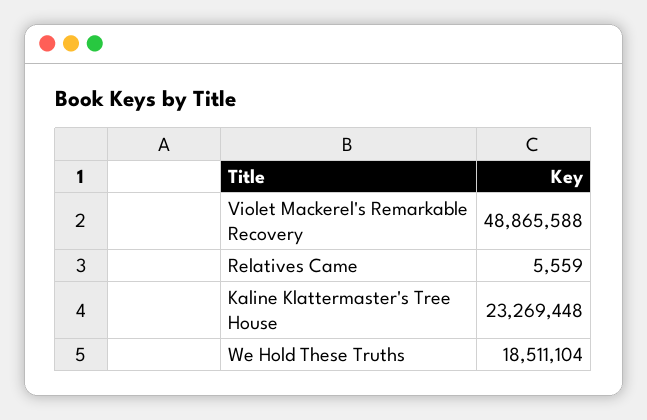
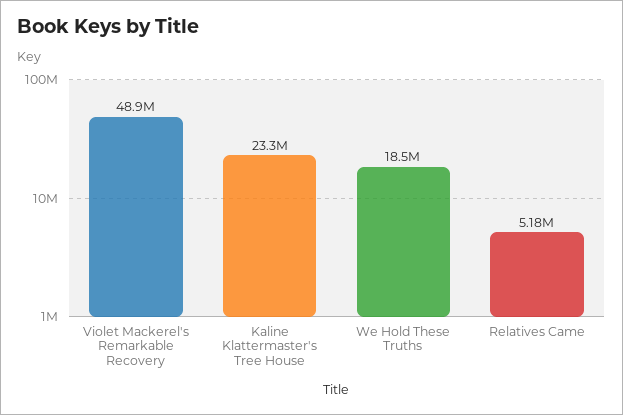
Relatives Came: 5559 -> 5180000

